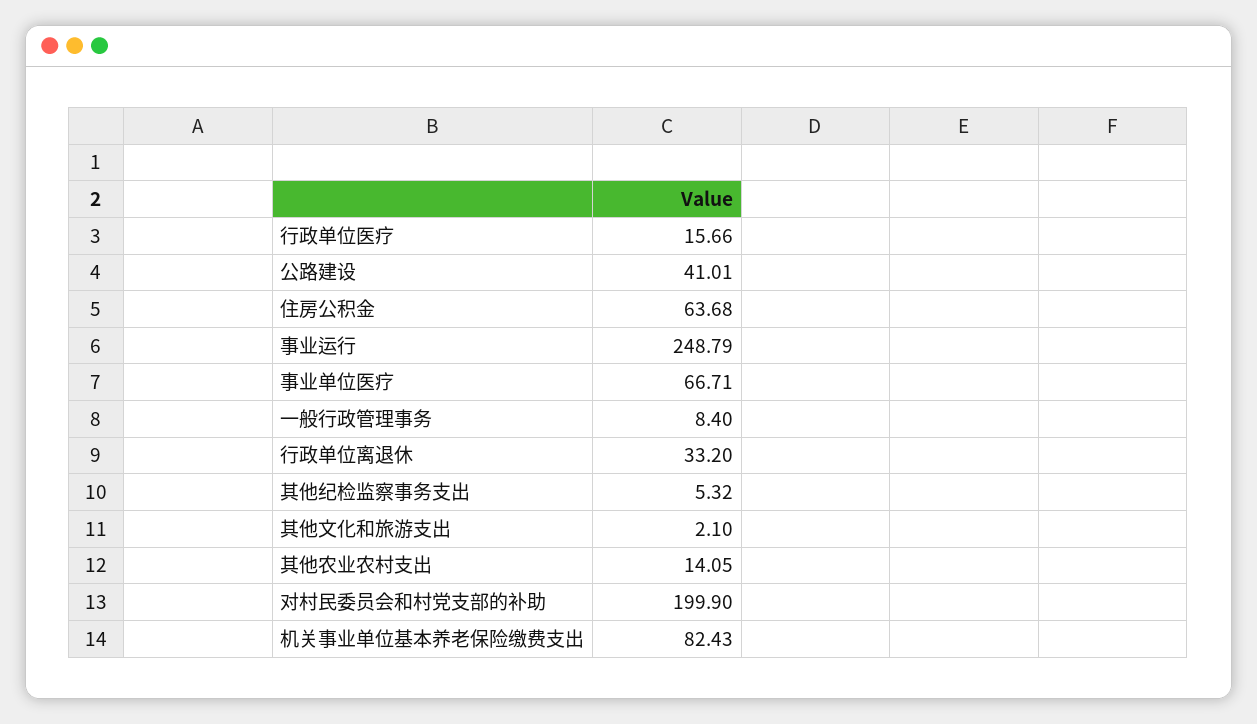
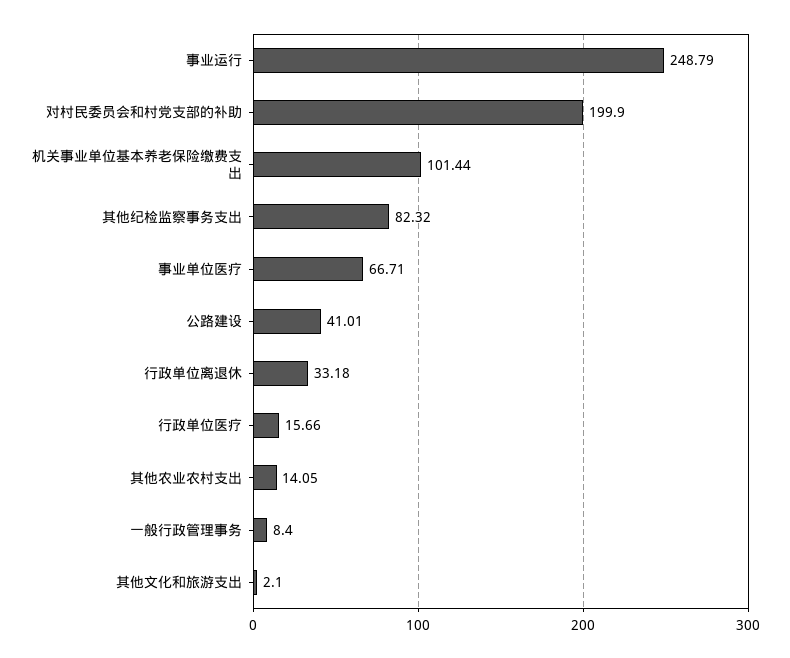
住房公积金: 63.68 -> none
行政单位离退休: 33.2 -> 33.18
其他纪检监察事务支出: 5.32 -> 82.32
机关事业单位基本养老保险缴费支出: 82.43 -> 101.44

